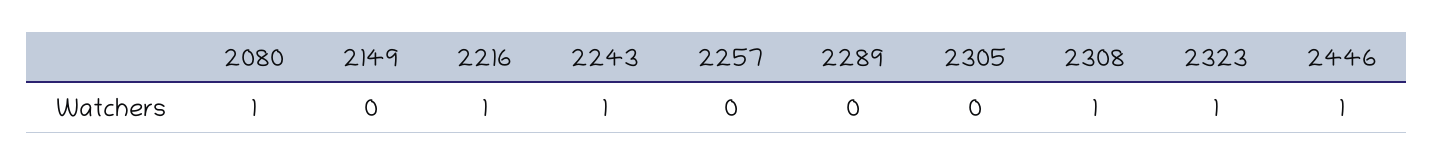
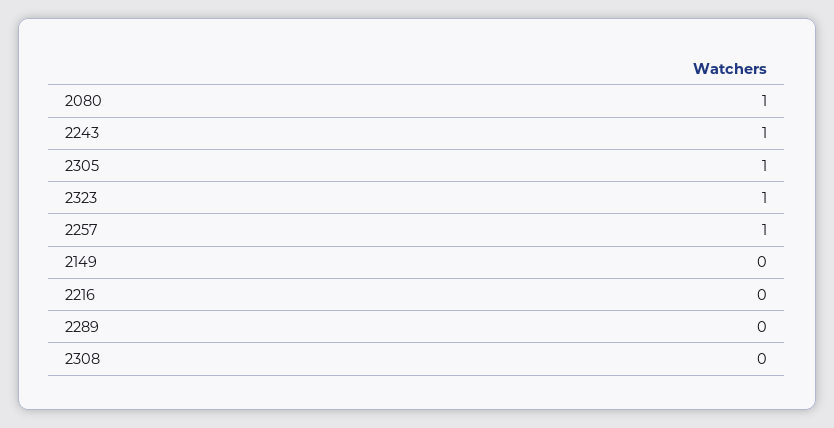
2216: 1 -> 0
2257: 0 -> 1
2305: 0 -> 1
2308: 1 -> 0
2446: 1 -> none

